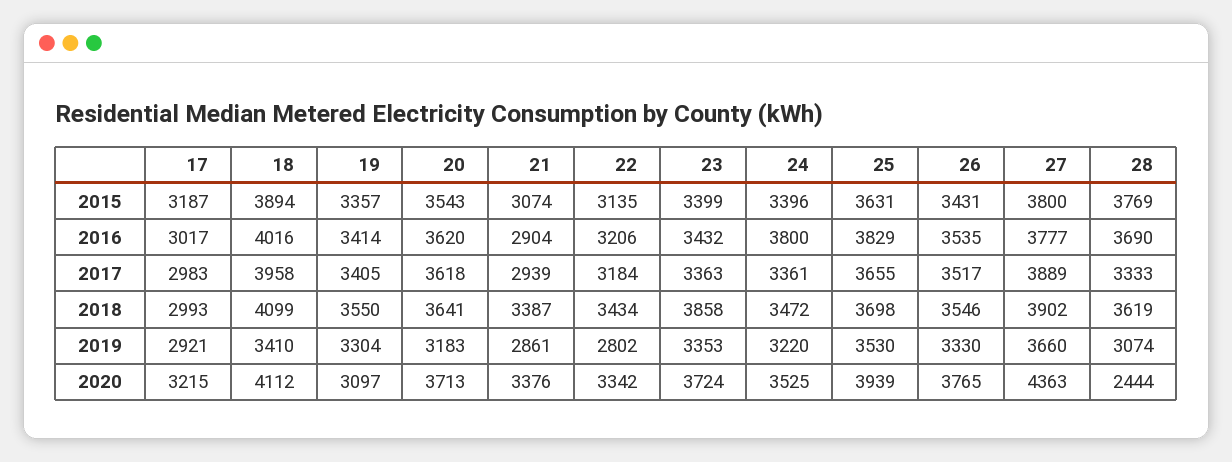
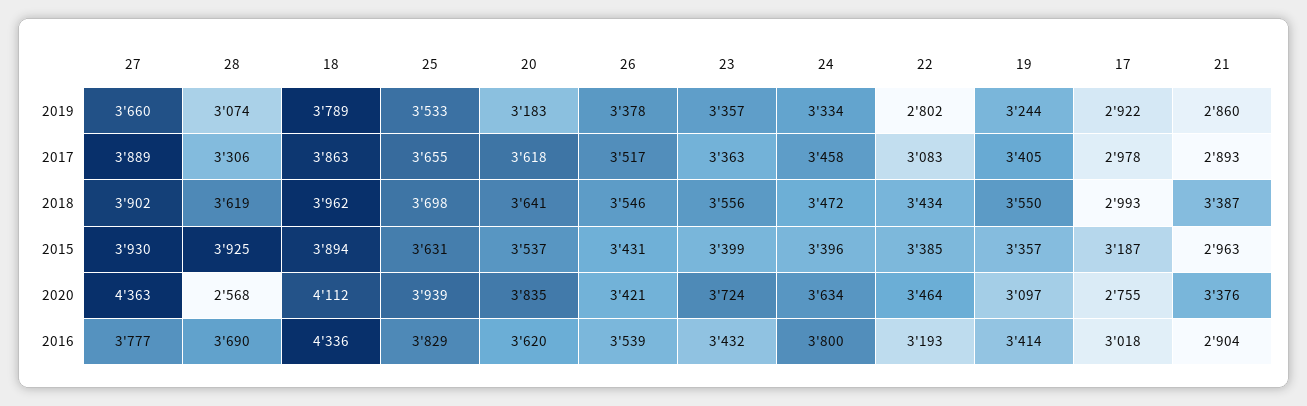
20, 2015: 3543 -> 3537
21, 2015: 3074 -> 2963
22, 2015: 3135 -> 3385
27, 2015: 3800 -> 3930
28, 2015: 3769 -> 3925
17, 2016: 3017 -> 3018
18, 2016: 4016 -> 4336
22, 2016: 3206 -> 3193
26, 2016: 3535 -> 3539
17, 2017: 2983 -> 2978
18, 2017: 3958 -> 3863
21, 2017: 2939 -> 2893
22, 2017: 3184 -> 3083
24, 2017: 3361 -> 3458
28, 2017: 3333 -> 3306
18, 2018: 4099 -> 3962
23, 2018: 3858 -> 3556
17, 2019: 2921 -> 2922
18, 2019: 3410 -> 3789
19, 2019: 3304 -> 3244
21, 2019: 2861 -> 2860
23, 2019: 3353 -> 3357
24, 2019: 3220 -> 3334
25, 2019: 3530 -> 3533
26, 2019: 3330 -> 3378
17, 2020: 3215 -> 2755
20, 2020: 3713 -> 3835
22, 2020: 3342 -> 3464
24, 2020: 3525 -> 3634
26, 2020: 3765 -> 3421
28, 2020: 2444 -> 2568

